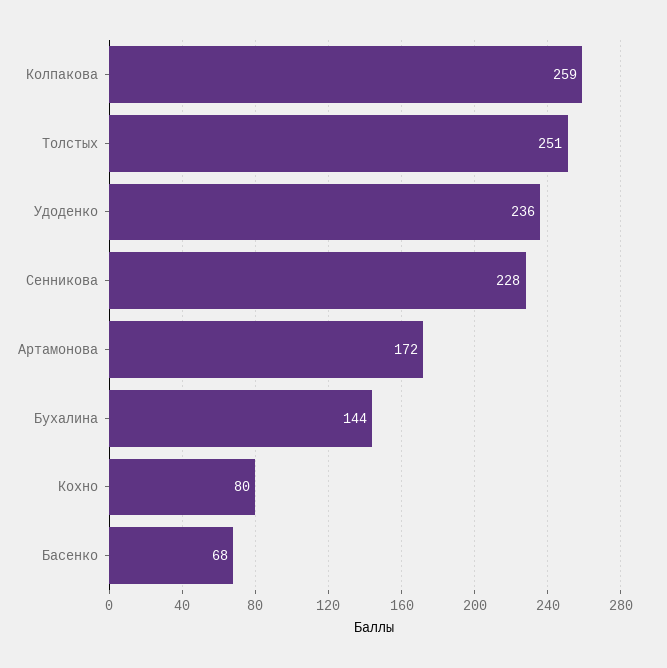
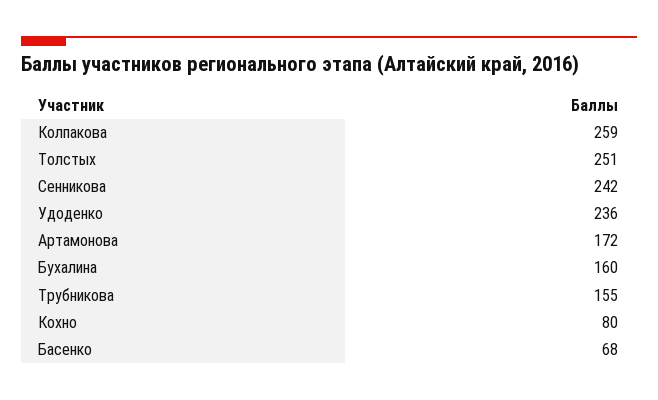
Сенникова: 228 -> 242
Бухалина: 144 -> 160
Трубникова: none -> 155

